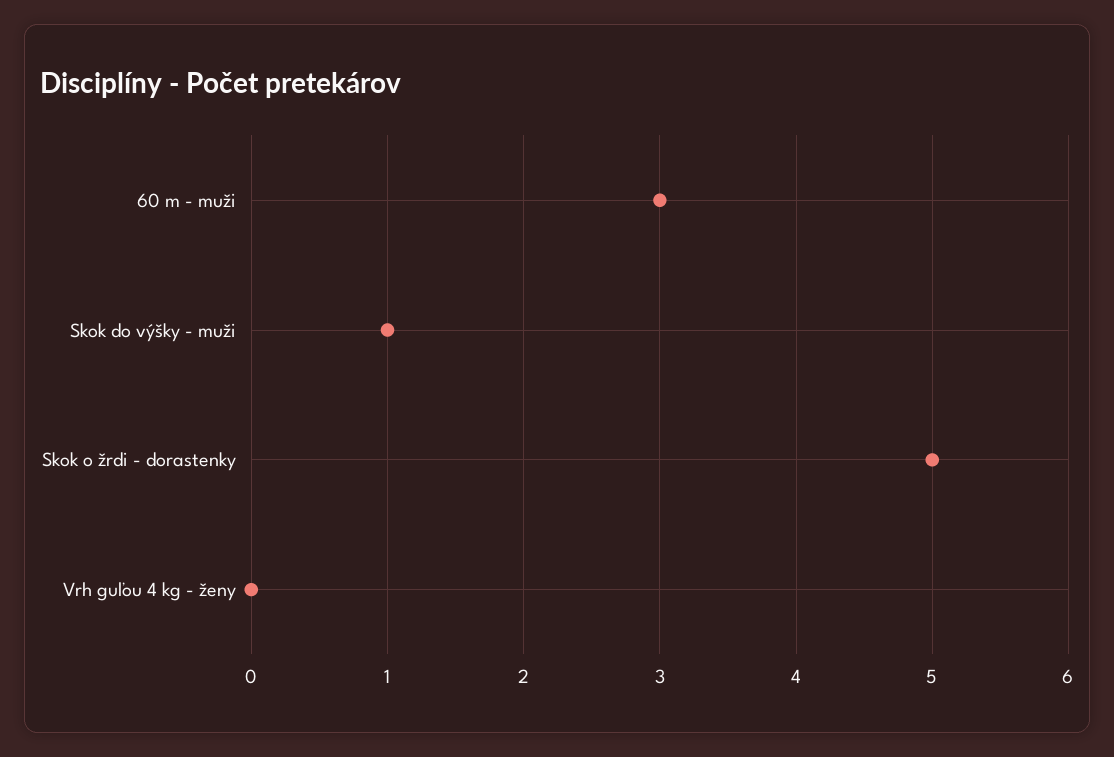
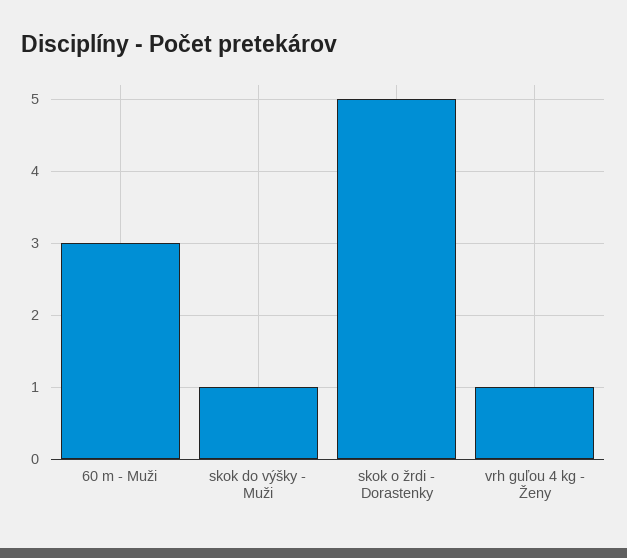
Vrh guľou 4 kg - ženy: 0 -> 1

